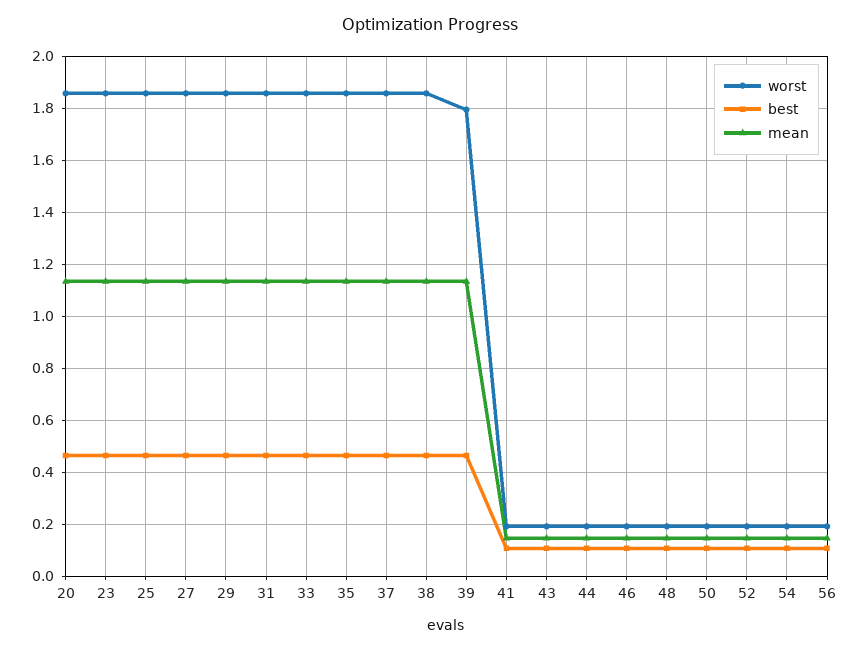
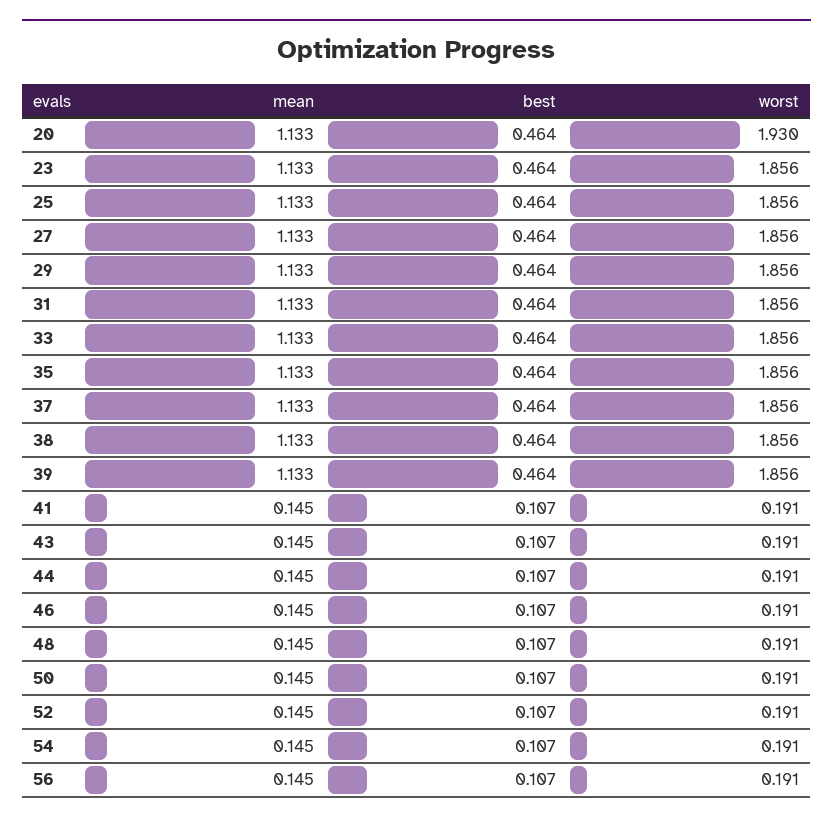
worst, 20: 1.85 -> 1.93
worst, 39: 1.8 -> 1.856

